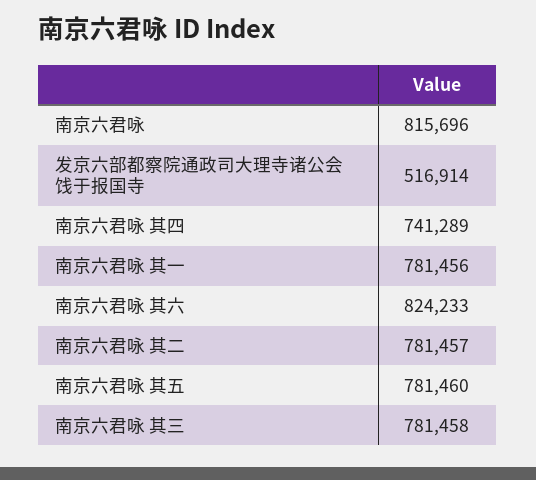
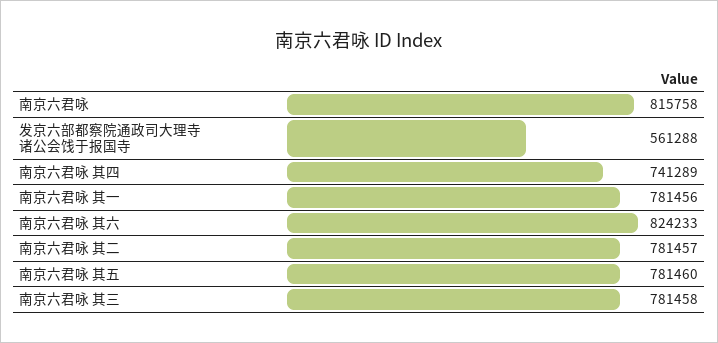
南京六君咏: 815696 -> 815758
发京六部都察院通政司大理寺诸公会饯于报国寺: 516914 -> 561288

